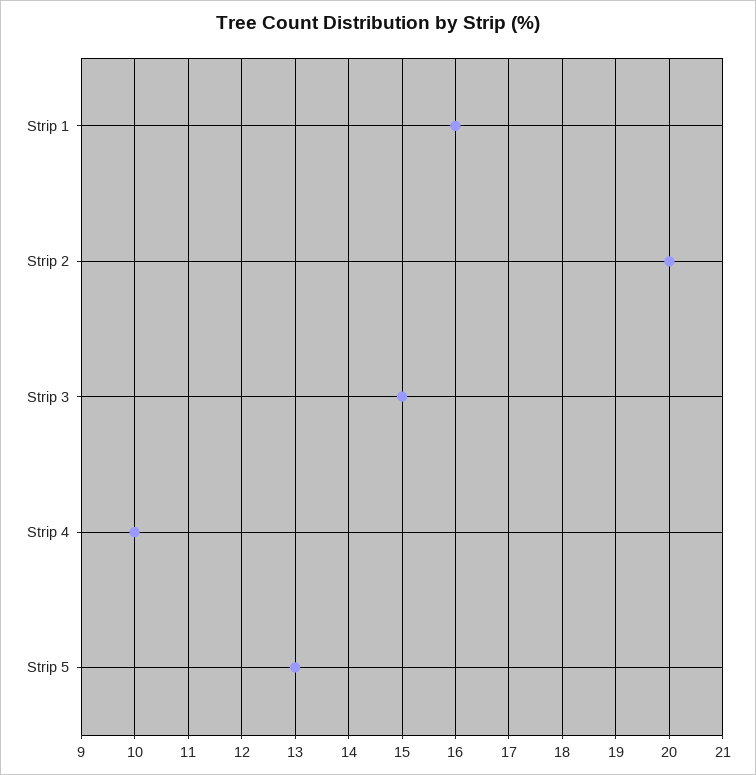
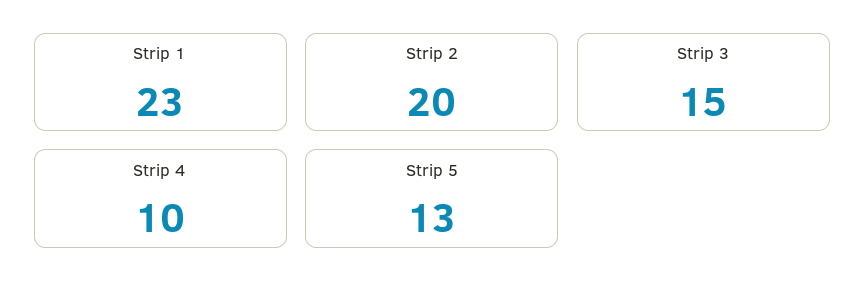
Strip 1: 16 -> 23

